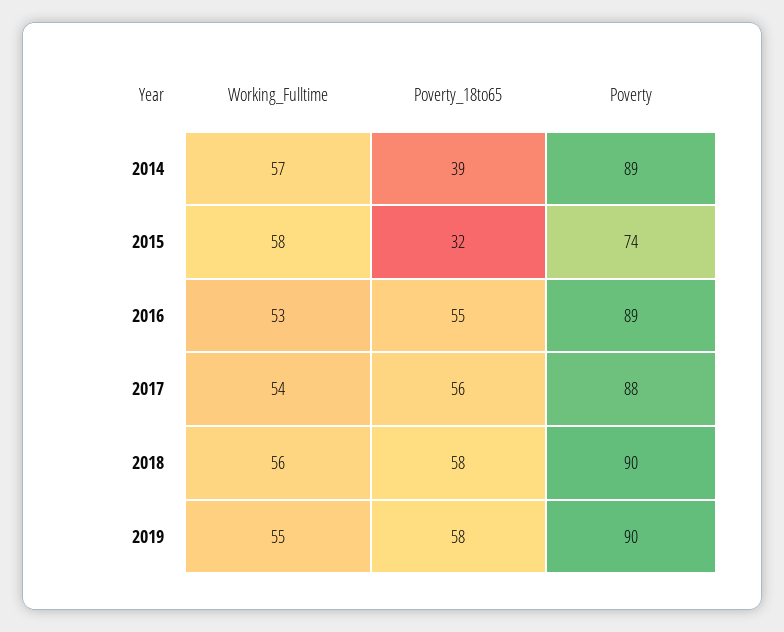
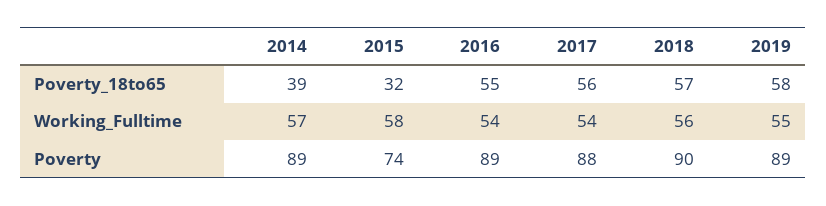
Working_Fulltime, 2016: 53 -> 54
Poverty_18to65, 2018: 58 -> 57
Poverty, 2019: 90 -> 89

